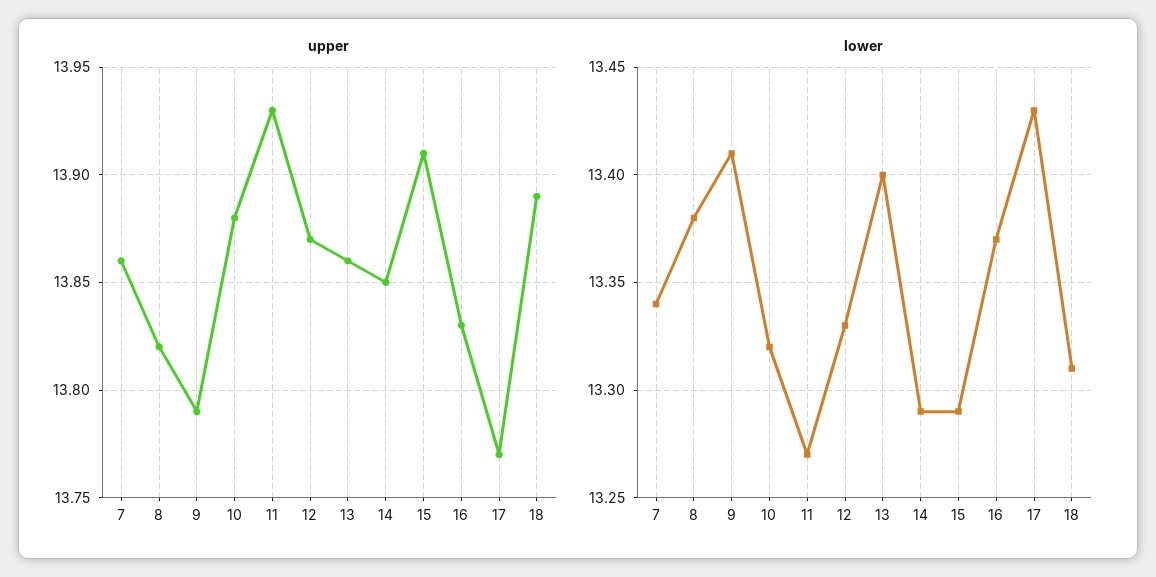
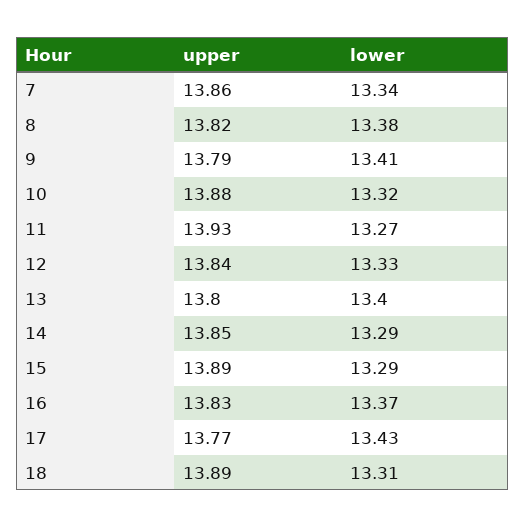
upper, 12: 13.87 -> 13.84
upper, 13: 13.86 -> 13.8
upper, 15: 13.91 -> 13.89

